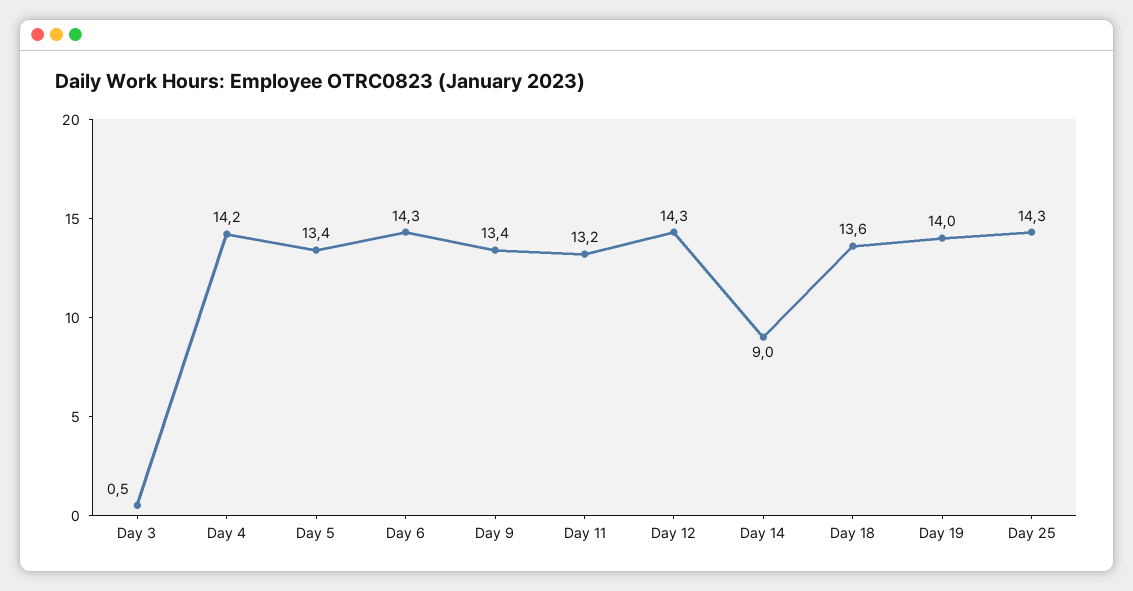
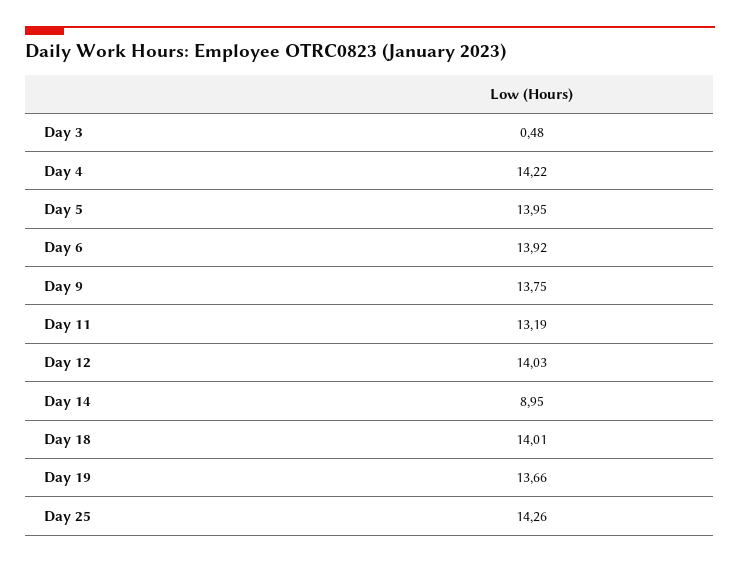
Day 5: 13.4 -> 13.95
Day 6: 14.3 -> 13.92
Day 9: 13.4 -> 13.75
Day 12: 14.3 -> 14.03
Day 18: 13.6 -> 14.01
Day 19: 14 -> 13.66

